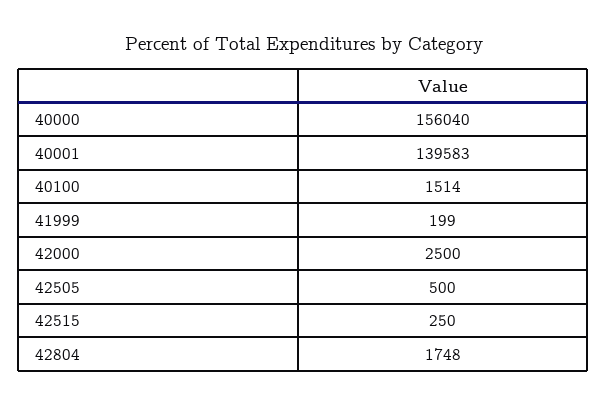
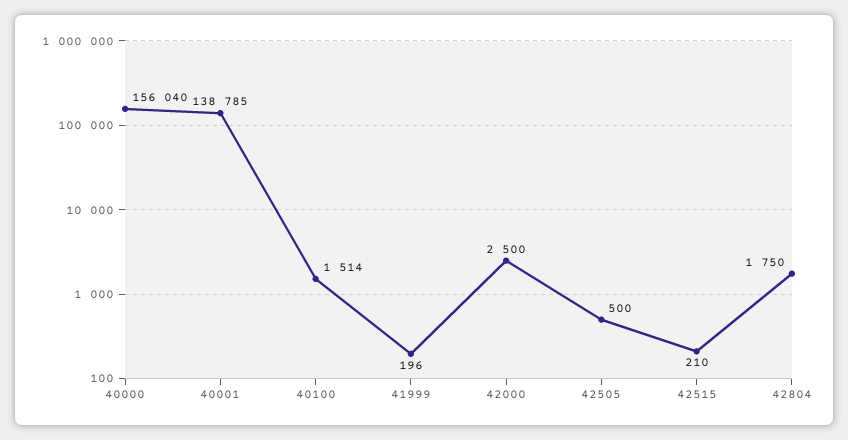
40001: 139583 -> 138785
41999: 199 -> 196
42515: 250 -> 210
42804: 1748 -> 1750

